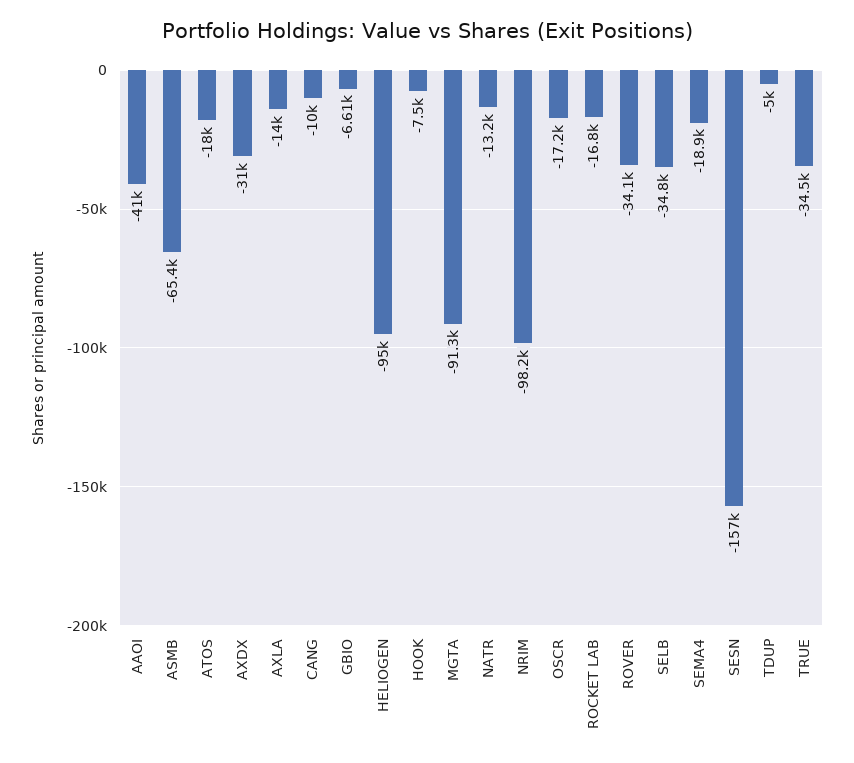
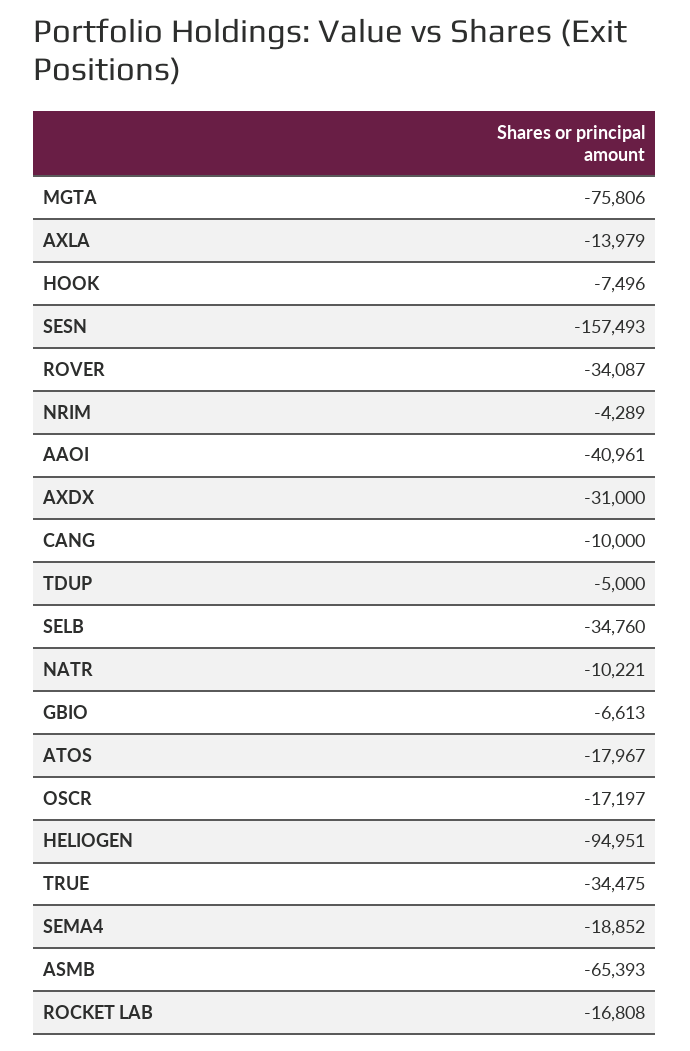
MGTA: -91300 -> -75806
NATR: -13200 -> -10221
NRIM: -98200 -> -4289

